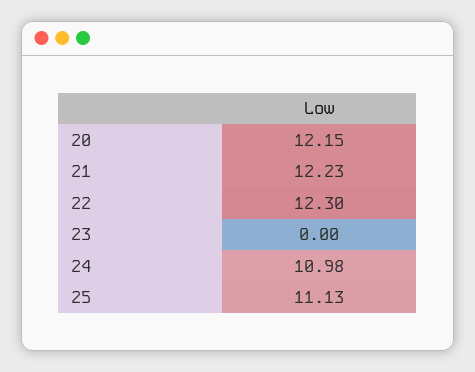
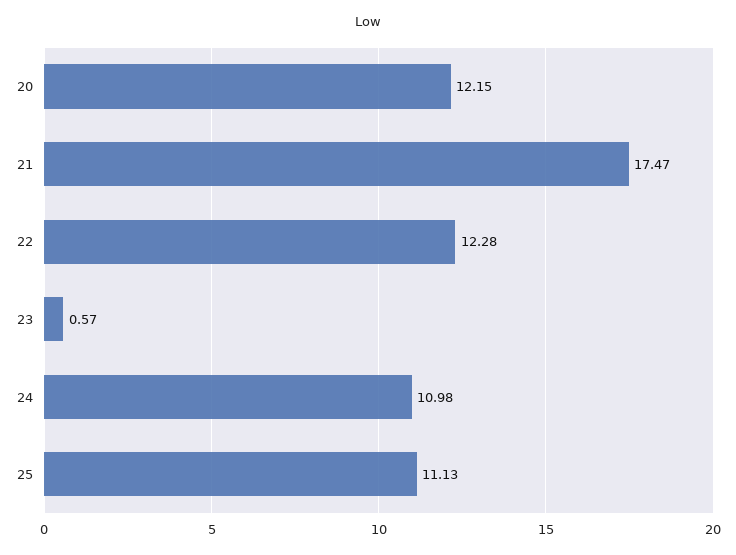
21: 12.23 -> 17.47
22: 12.3 -> 12.28
23: 0 -> 0.57

